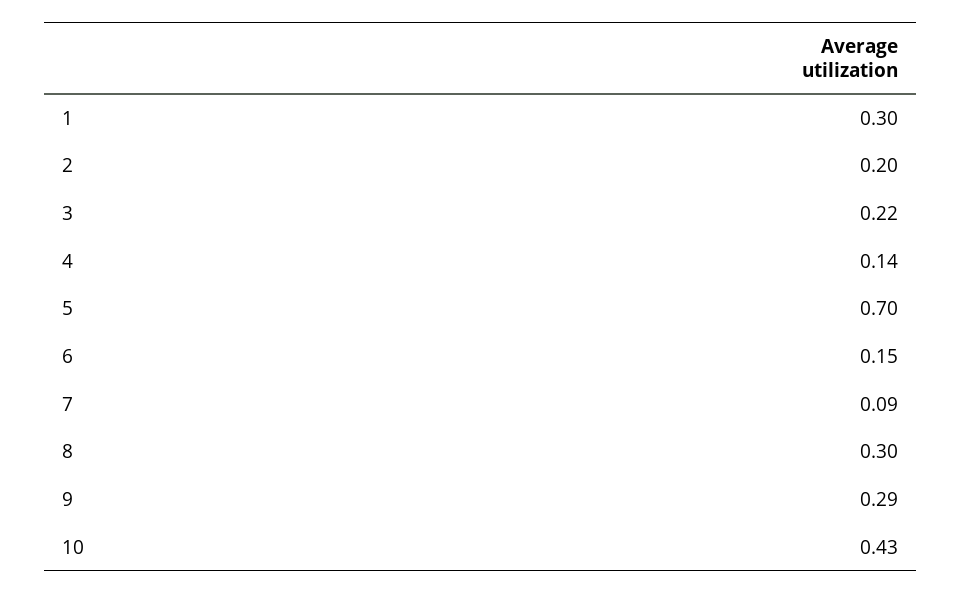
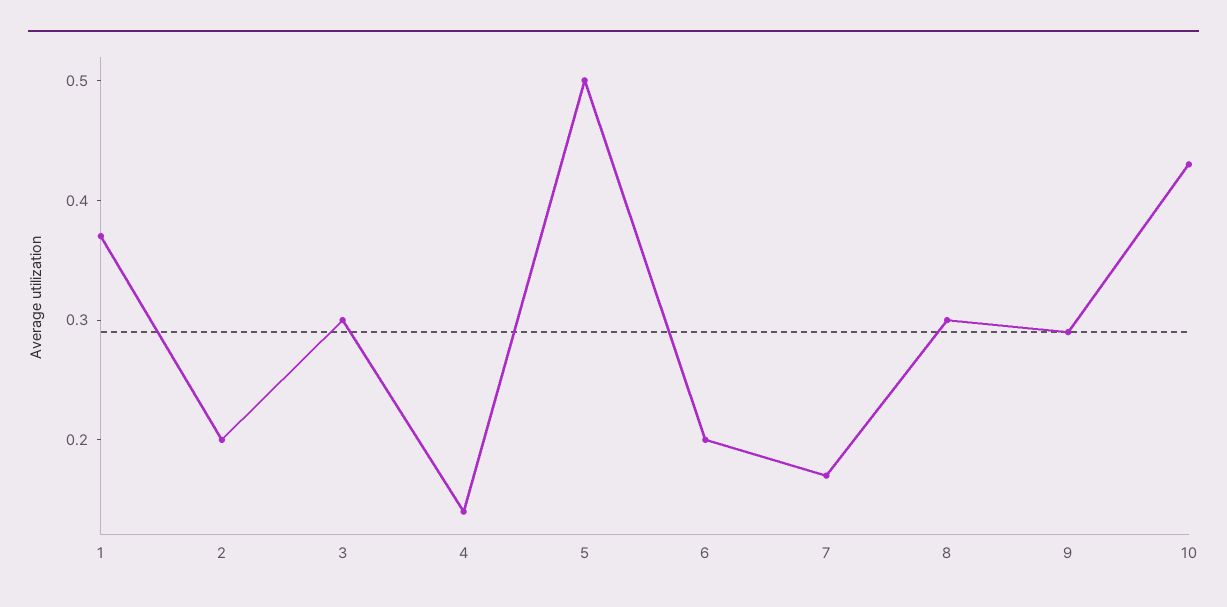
1: 0.3 -> 0.37
3: 0.22 -> 0.3
5: 0.7 -> 0.5
6: 0.15 -> 0.2
7: 0.09 -> 0.17

